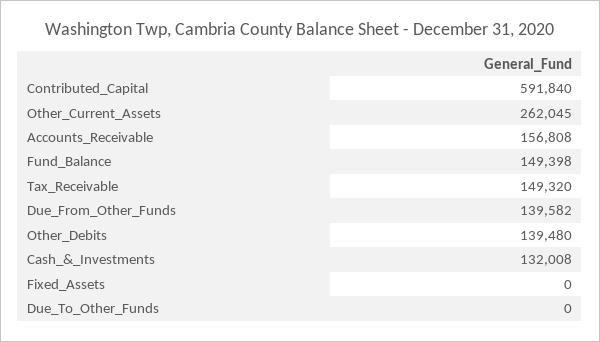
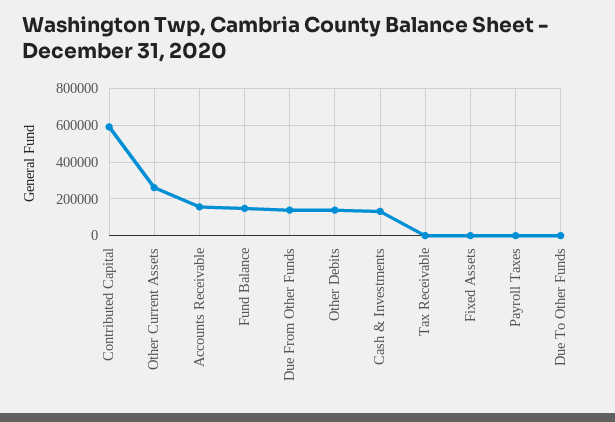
Tax_Receivable: 149320 -> 0
Payroll Taxes: none -> 0

